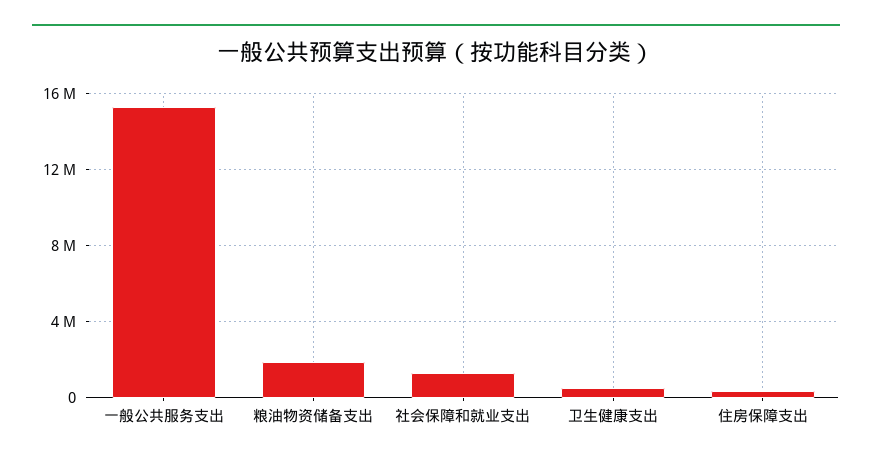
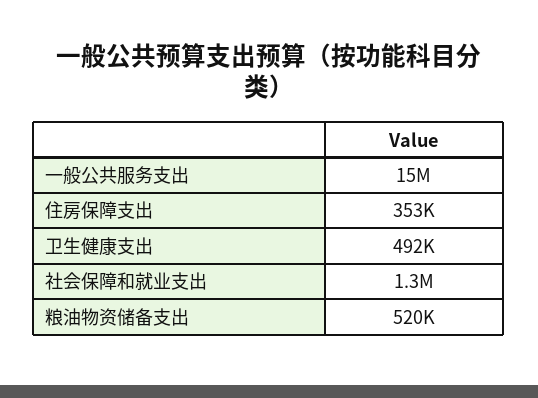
粮油物资储备支出: 2000000 -> 520000

